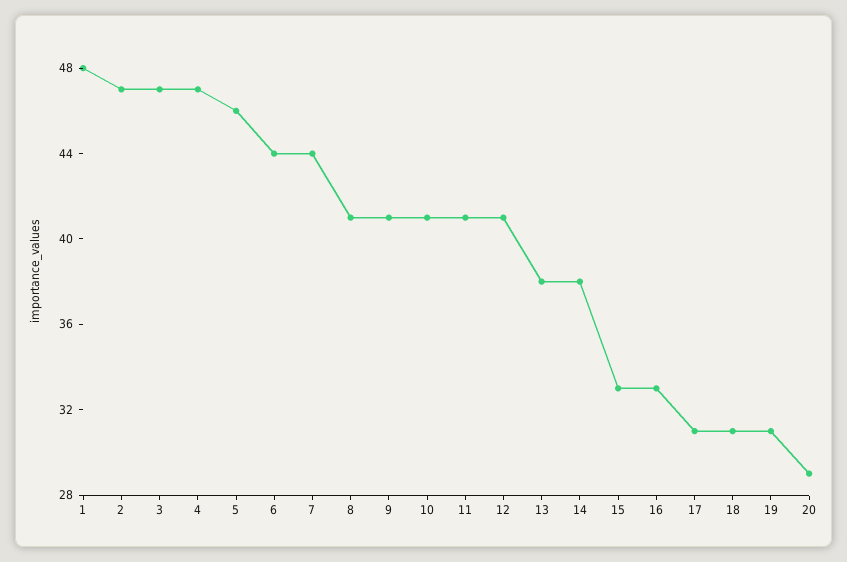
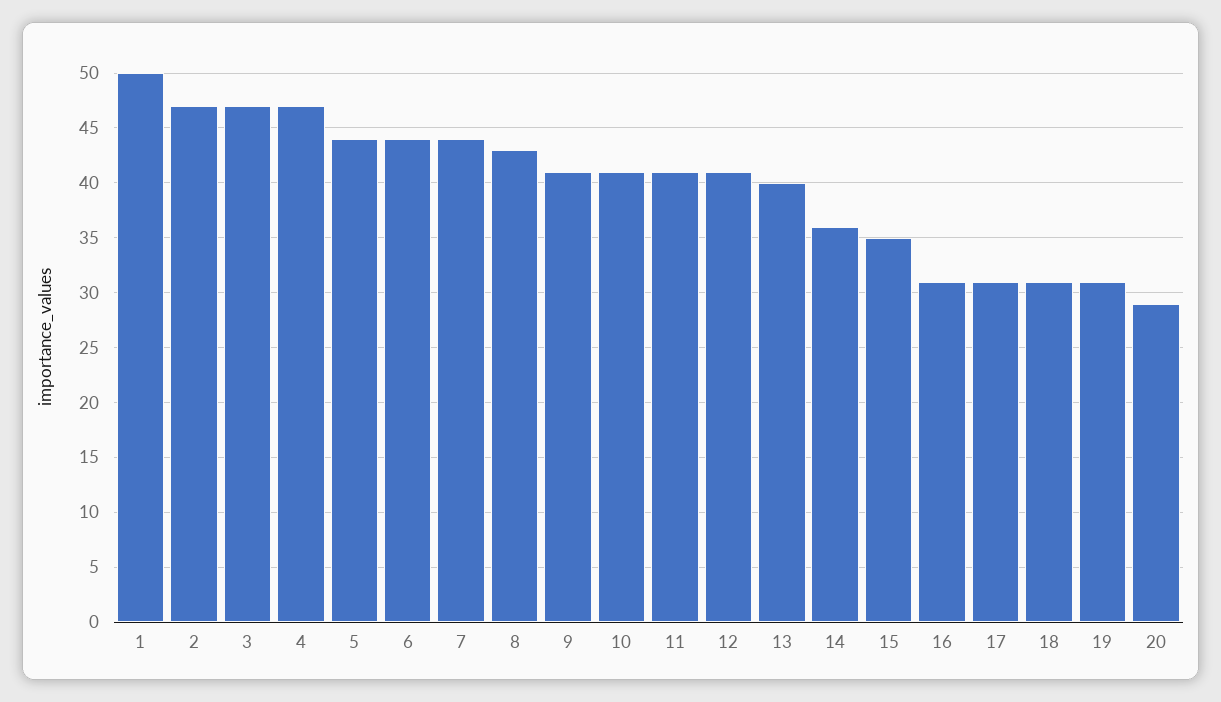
1: 48 -> 50
5: 46 -> 44
8: 41 -> 43
13: 38 -> 40
14: 38 -> 36
15: 33 -> 35
16: 33 -> 31

